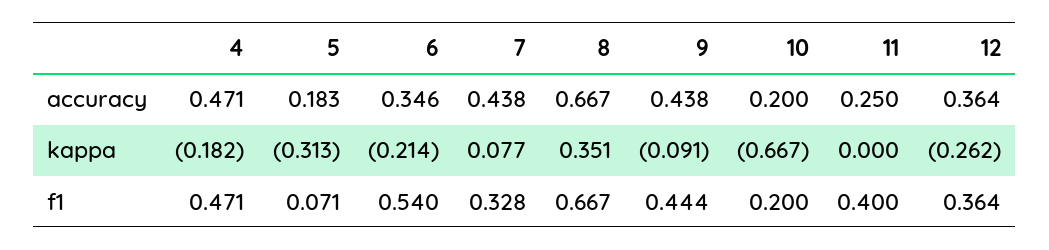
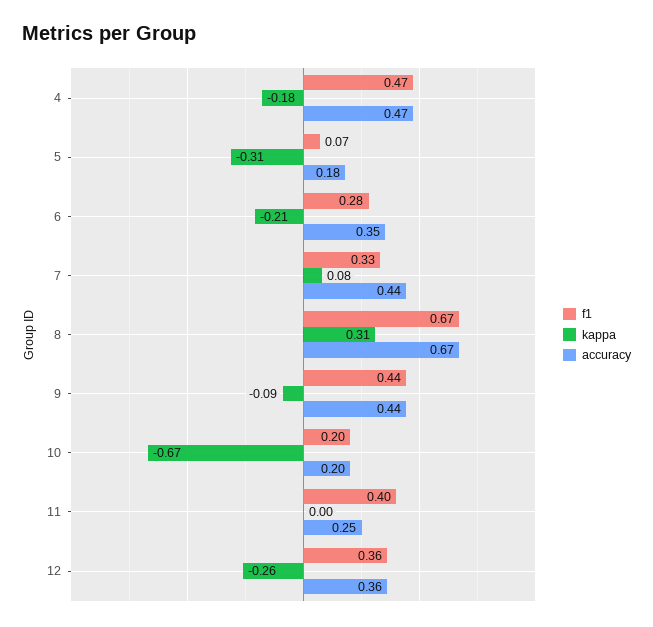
kappa, 8: 0.351 -> 0.31
f1, 6: 0.54 -> 0.28

